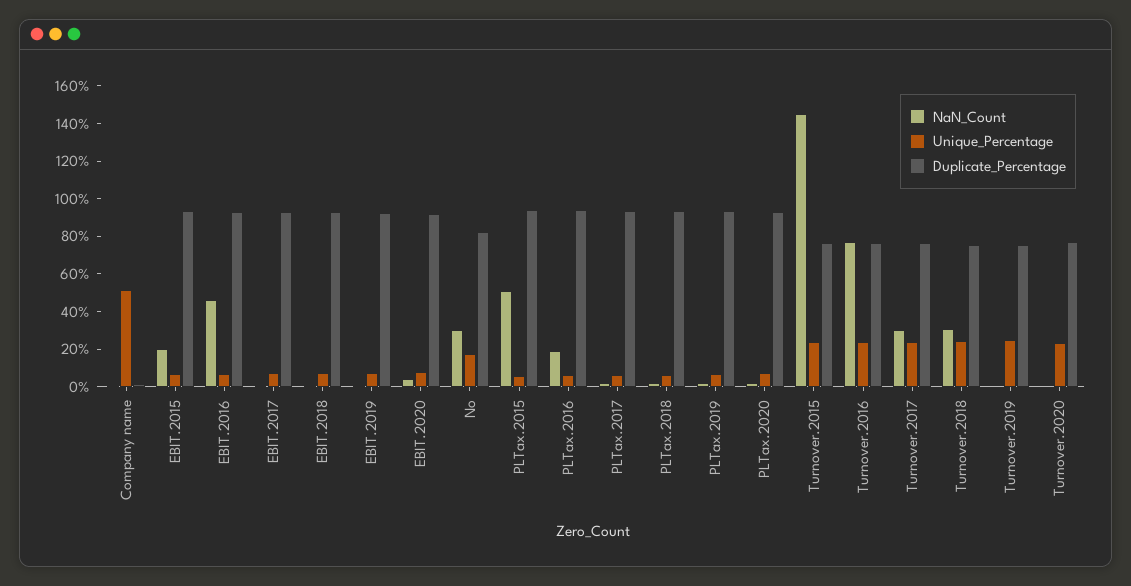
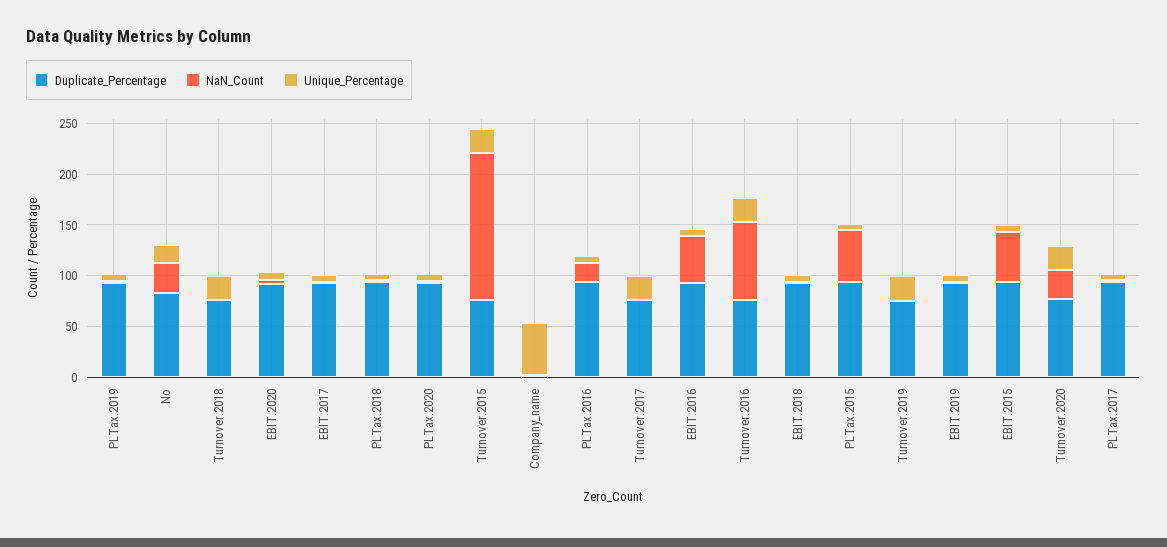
NaN_Count, EBIT.2015: 20 -> 50
NaN_Count, Turnover.2017: 30 -> 0
NaN_Count, Turnover.2018: 30 -> 0
NaN_Count, Turnover.2020: 0 -> 30

